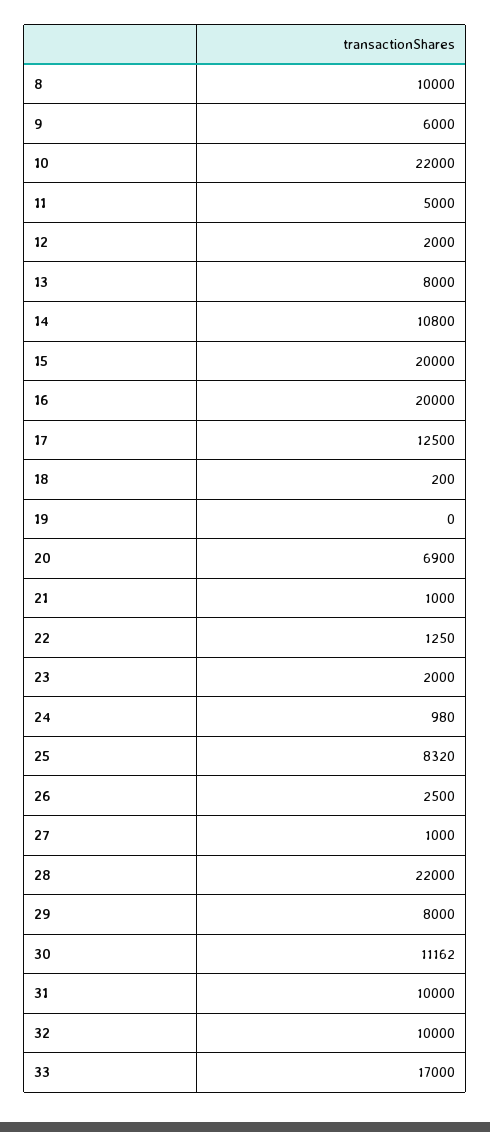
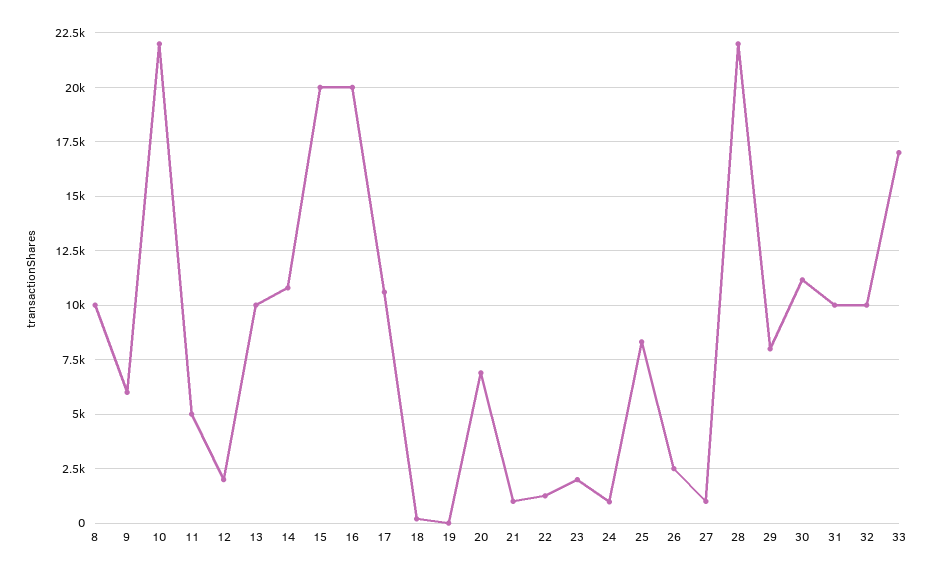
13: 8000 -> 10000
17: 12500 -> 10500

